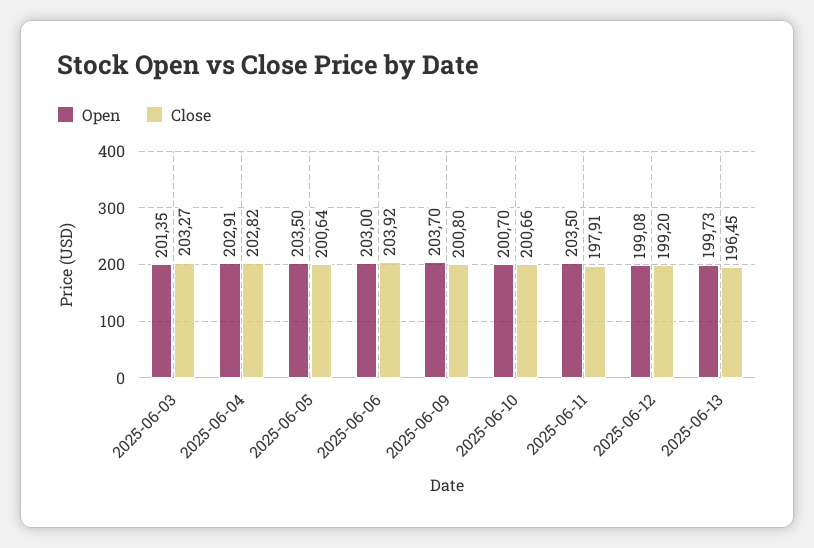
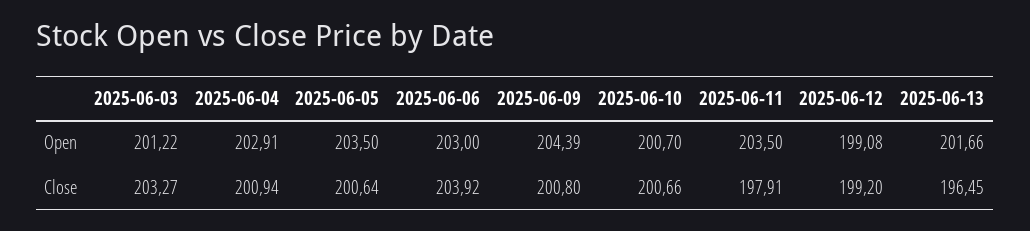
Open, 2025-06-03: 201.35 -> 201.22
Close, 2025-06-04: 202.82 -> 200.94
Open, 2025-06-09: 203.7 -> 204.39
Open, 2025-06-13: 199.73 -> 201.66

